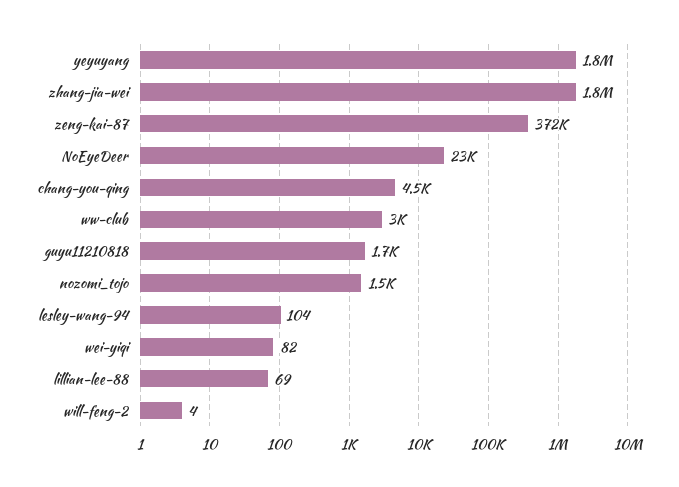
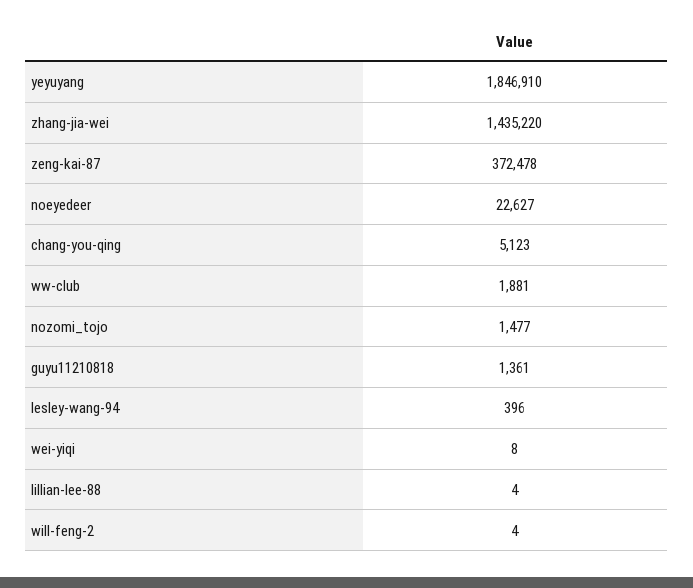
zhang-jia-wei: 1800000 -> 1435220
chang-you-qing: 4500 -> 5123
ww-club: 3000 -> 1881
guyu11210818: 1700 -> 1361
lesley-wang-94: 104 -> 396
wei-yiqi: 82 -> 8
lillian-lee-88: 69 -> 4

